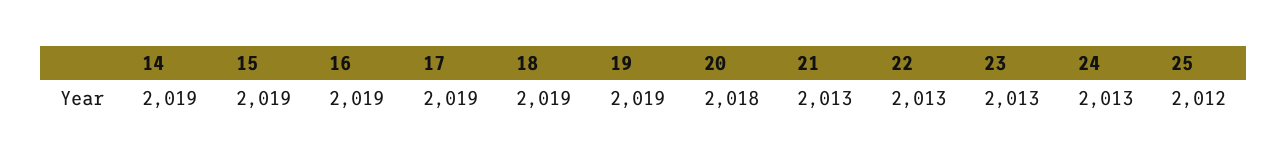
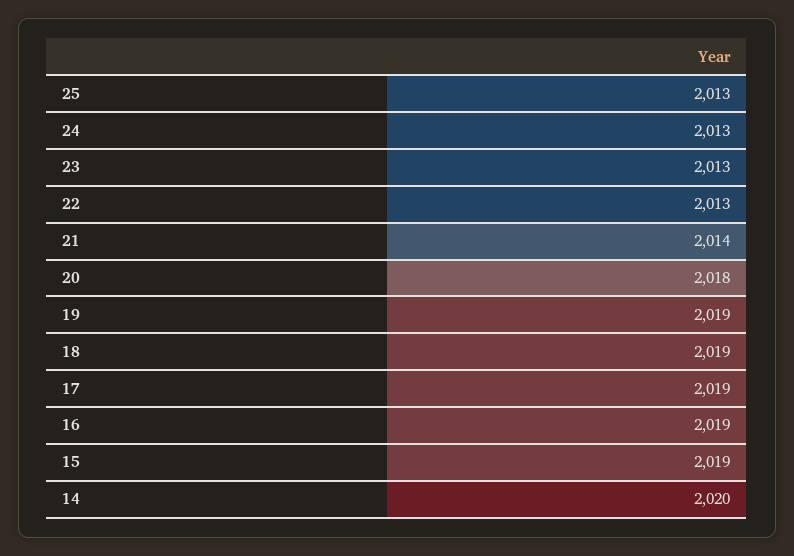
14: 2019 -> 2020
21: 2013 -> 2014
25: 2012 -> 2013

